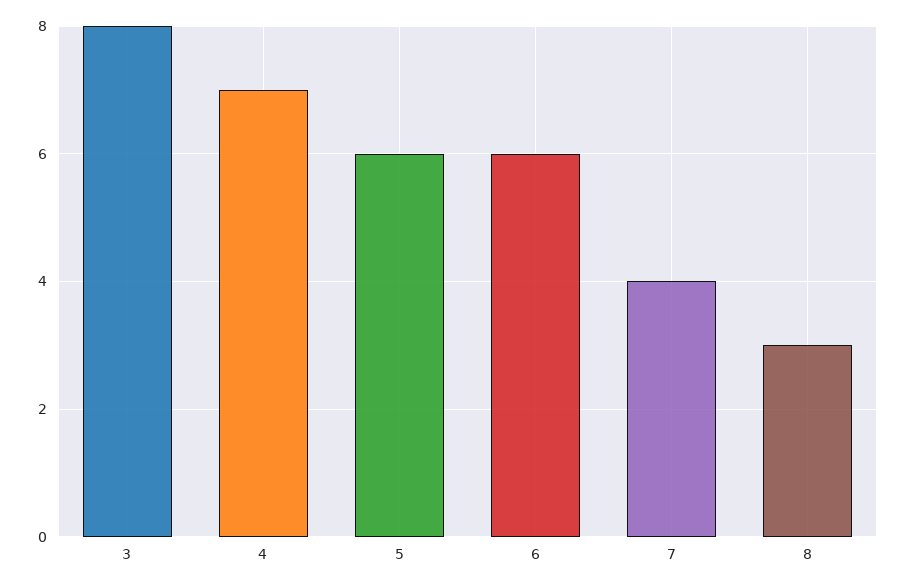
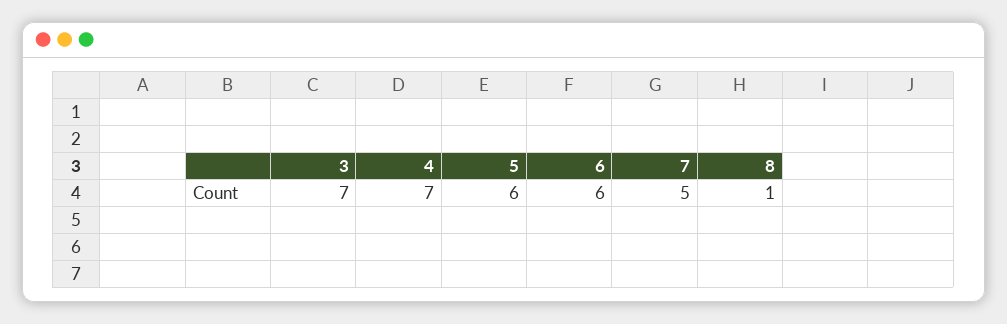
3: 8 -> 7
7: 4 -> 5
8: 3 -> 1

